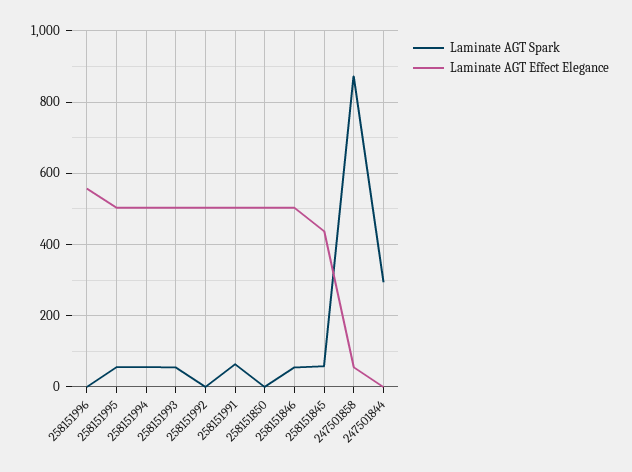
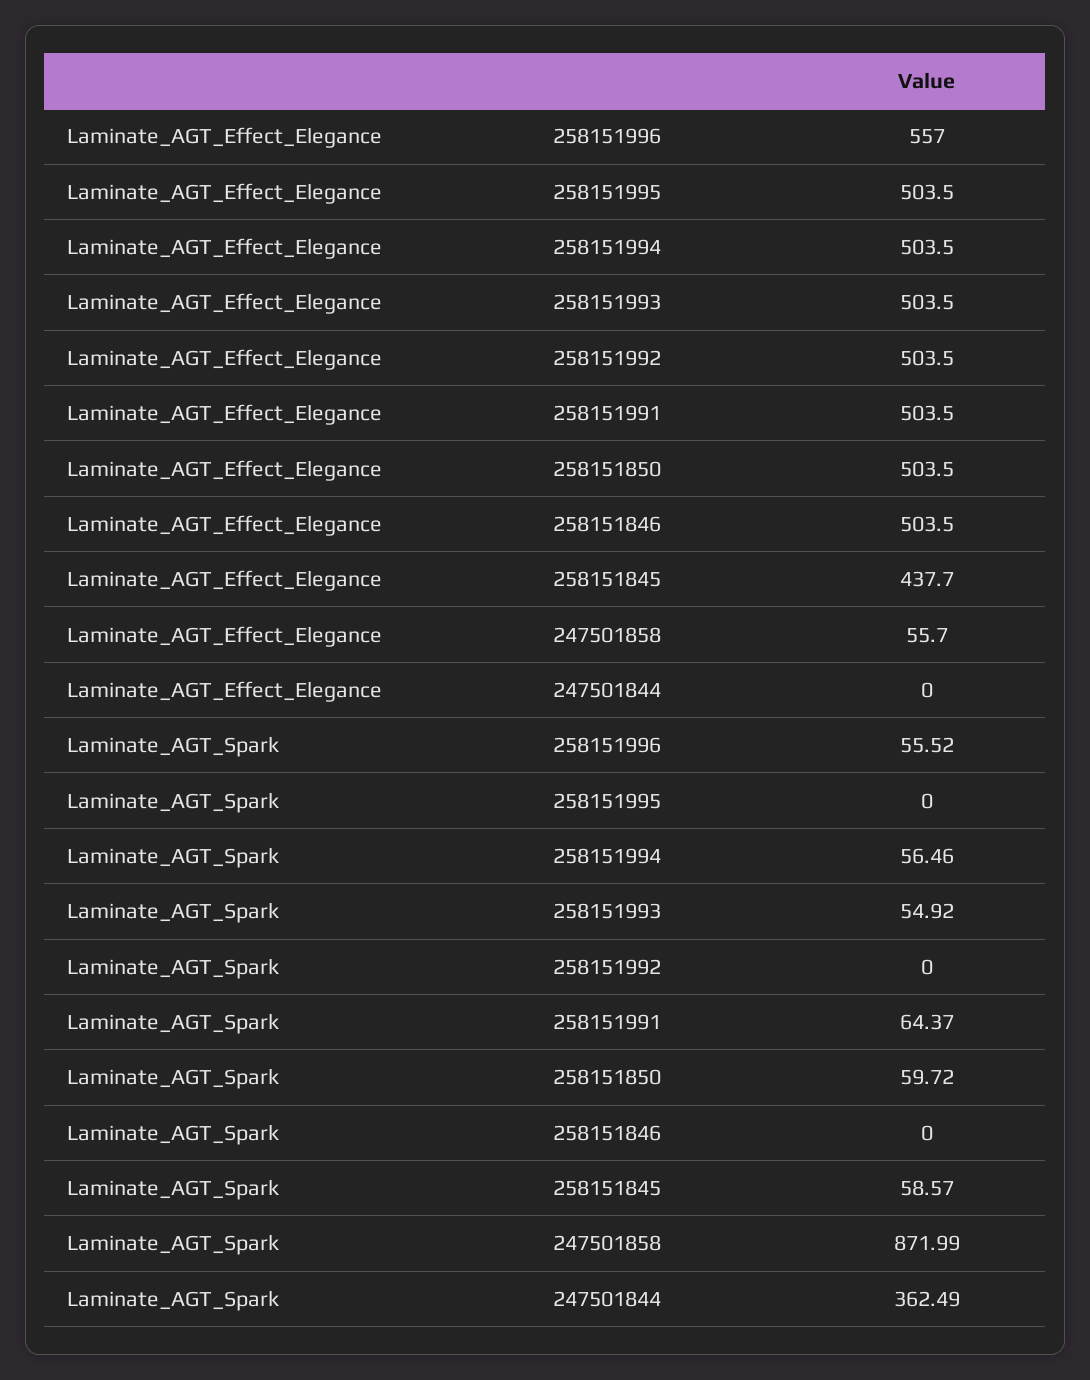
Laminate AGT Spark, 258151996: 0 -> 55.52
Laminate AGT Spark, 258151995: 60 -> 0
Laminate AGT Spark, 258151850: 0 -> 59.72
Laminate AGT Spark, 258151846: 60 -> 0
Laminate AGT Spark, 247501844: 300 -> 362.49

